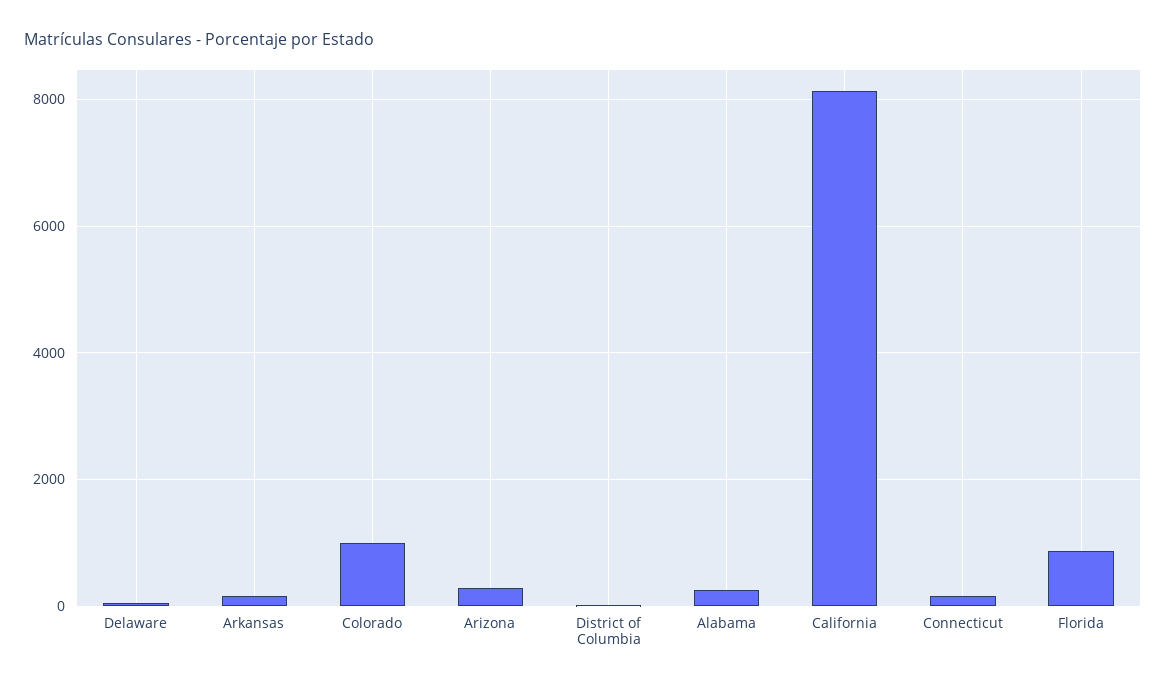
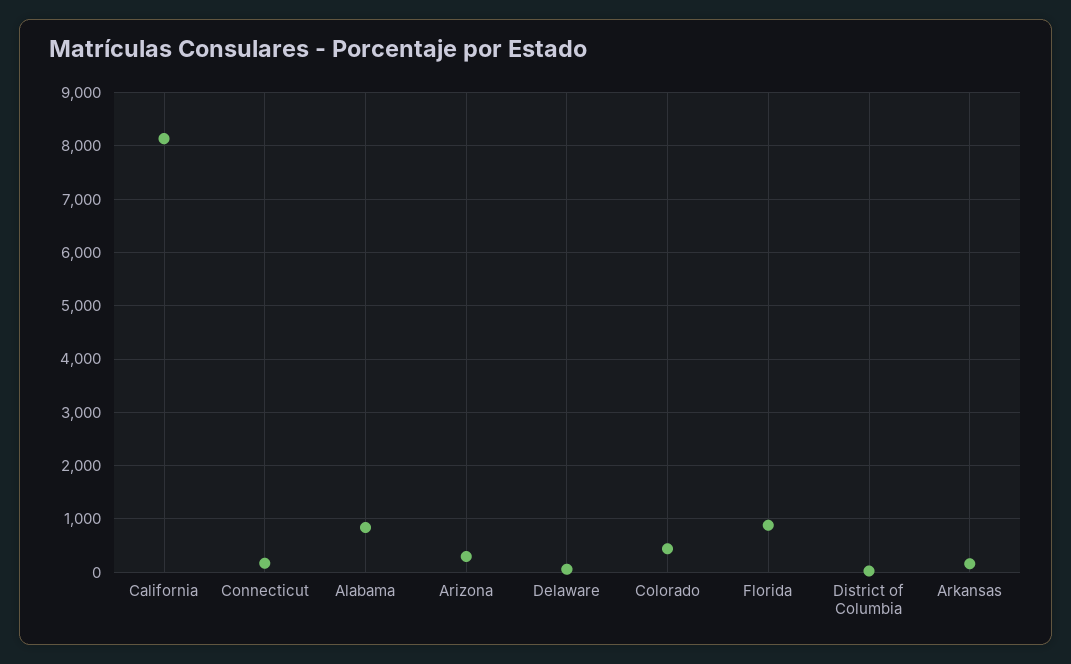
Colorado: 1000 -> 400
Alabama: 200 -> 800

